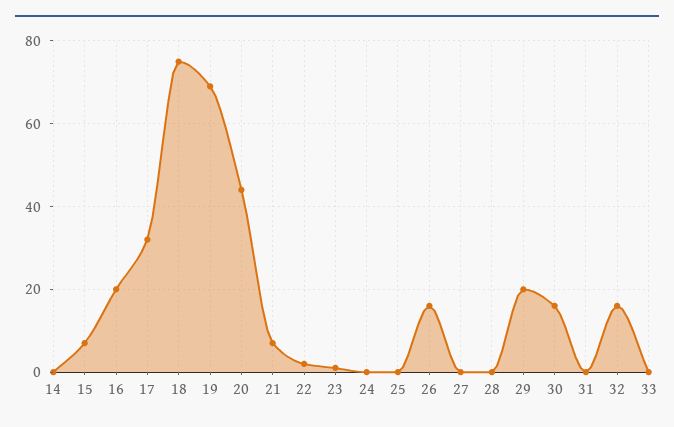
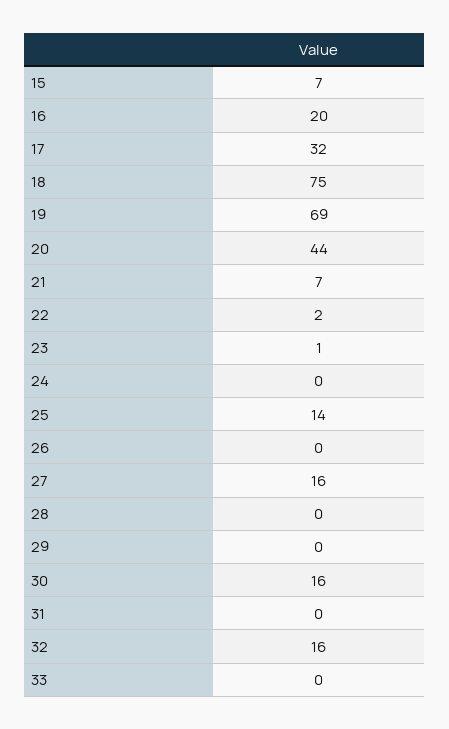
14: 0 -> none
25: 0 -> 14
26: 15 -> 0
27: 0 -> 16
29: 20 -> 0

